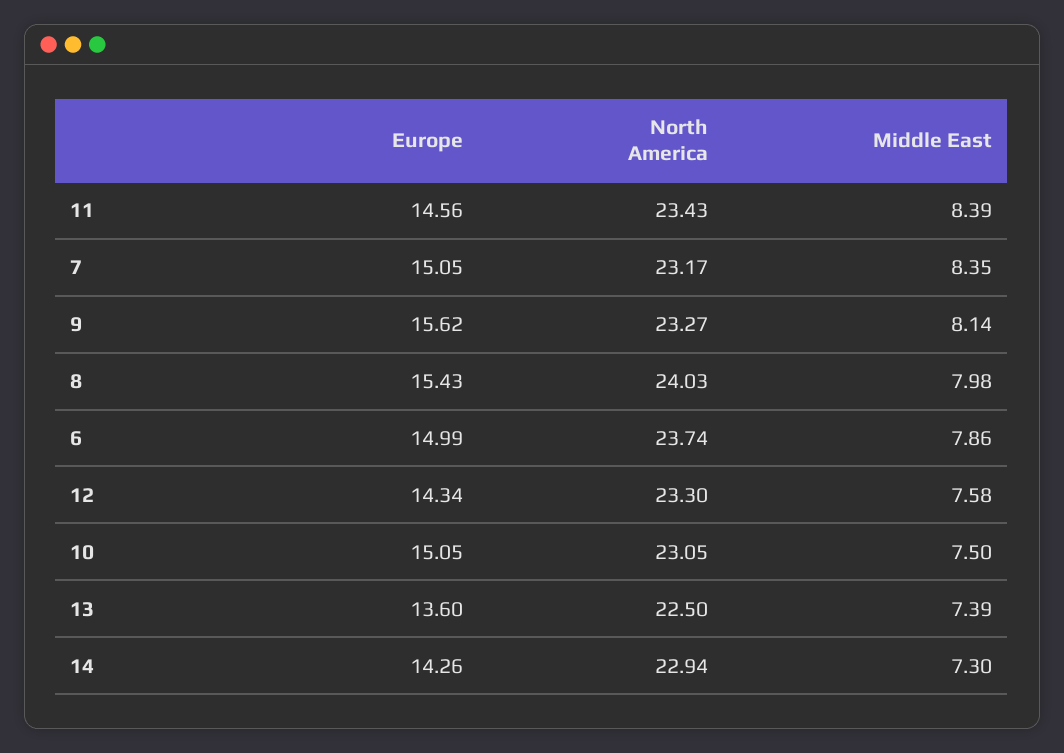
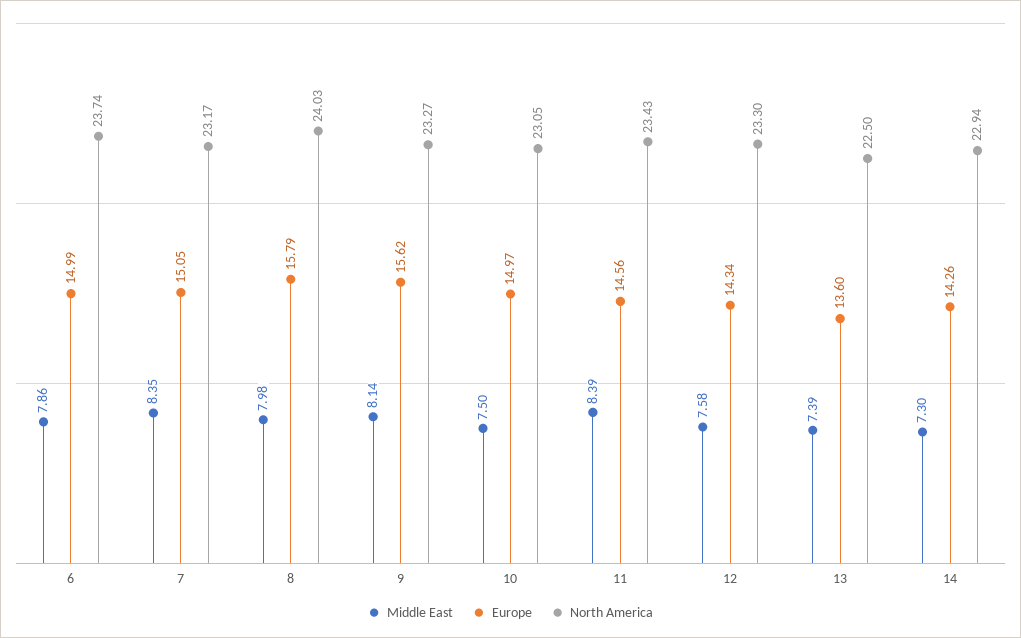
Europe, 8: 15.43 -> 15.79
Europe, 10: 15.05 -> 14.97

